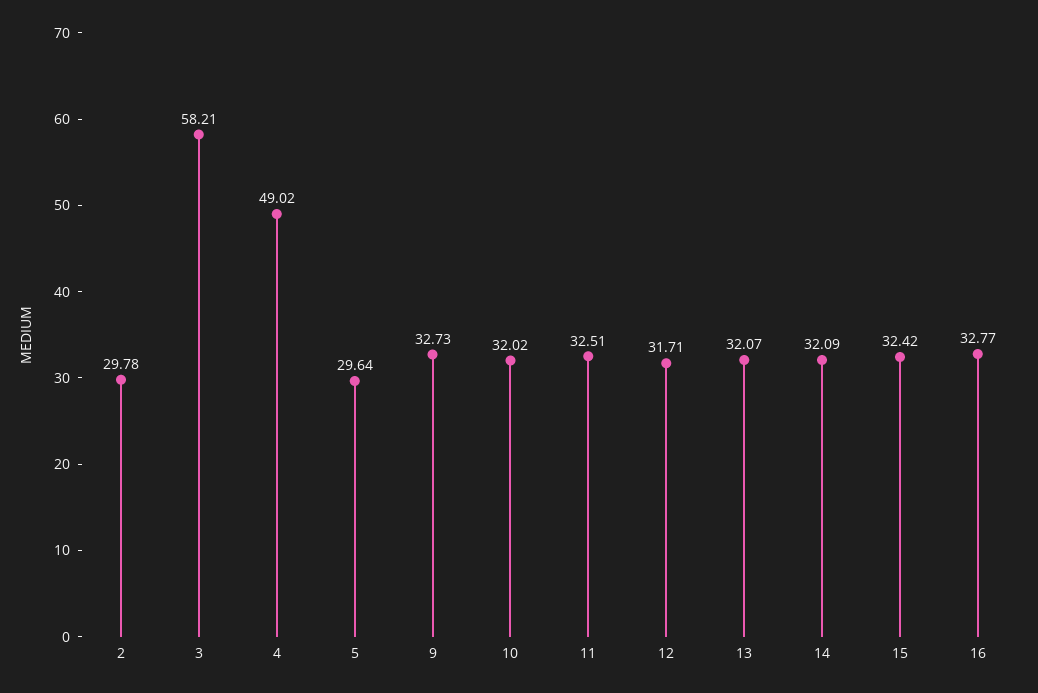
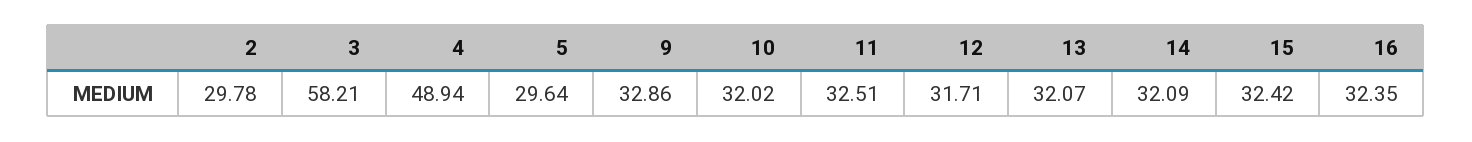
4: 49.02 -> 48.94
9: 32.73 -> 32.86
16: 32.77 -> 32.35

